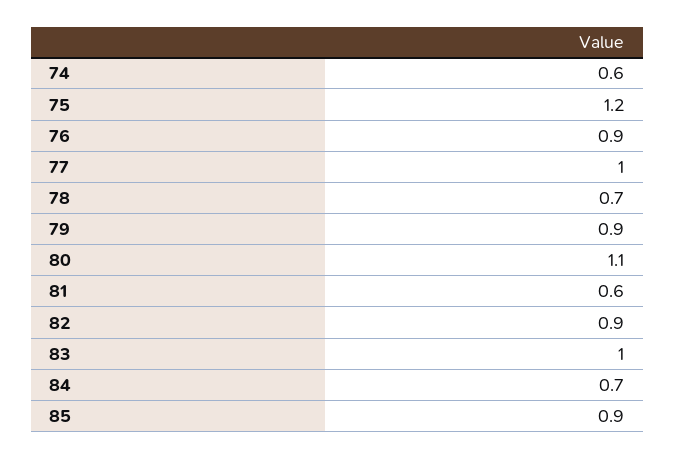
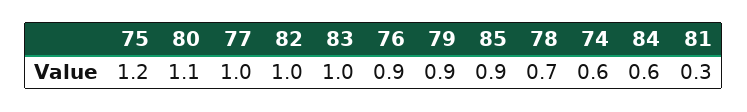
81: 0.6 -> 0.3
82: 0.9 -> 1
84: 0.7 -> 0.6

